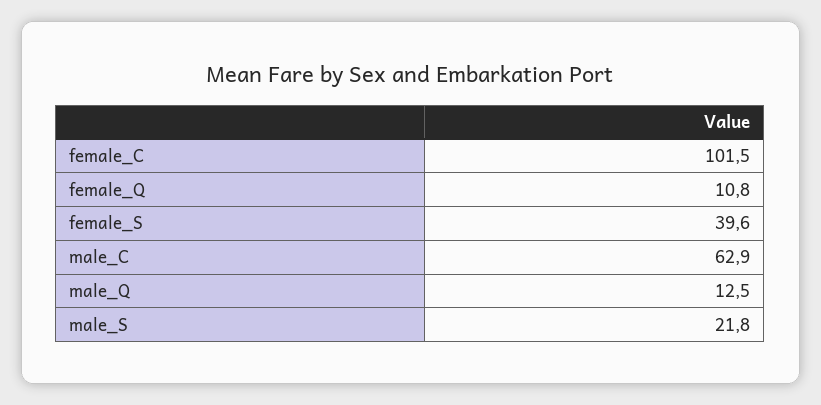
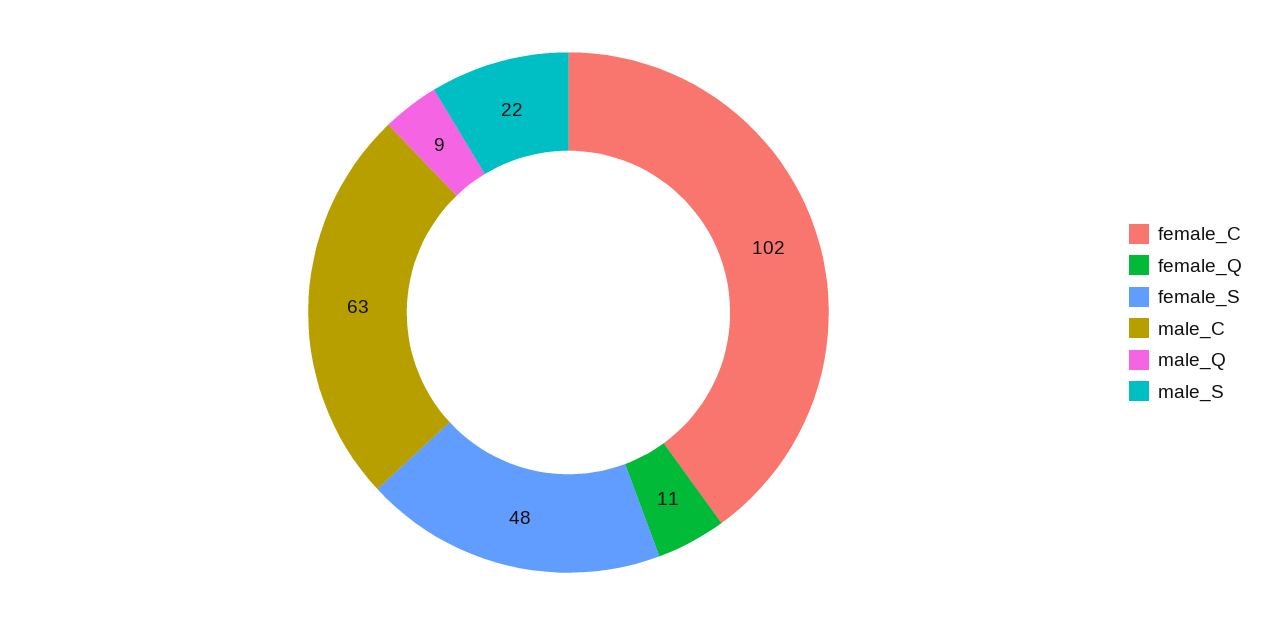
female_S: 39.6 -> 48
male_Q: 12.5 -> 9

